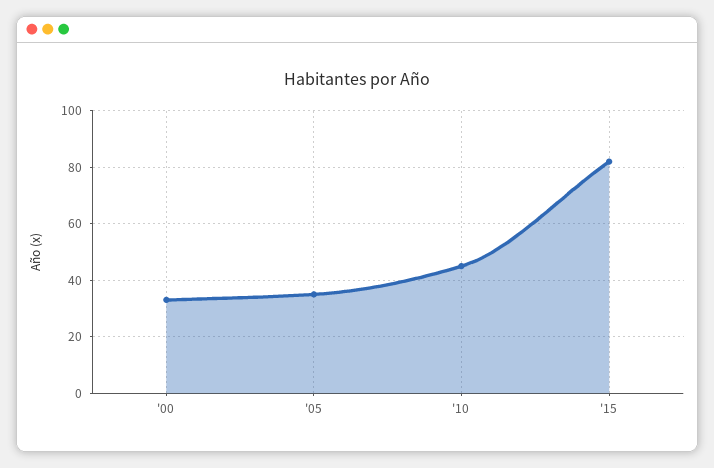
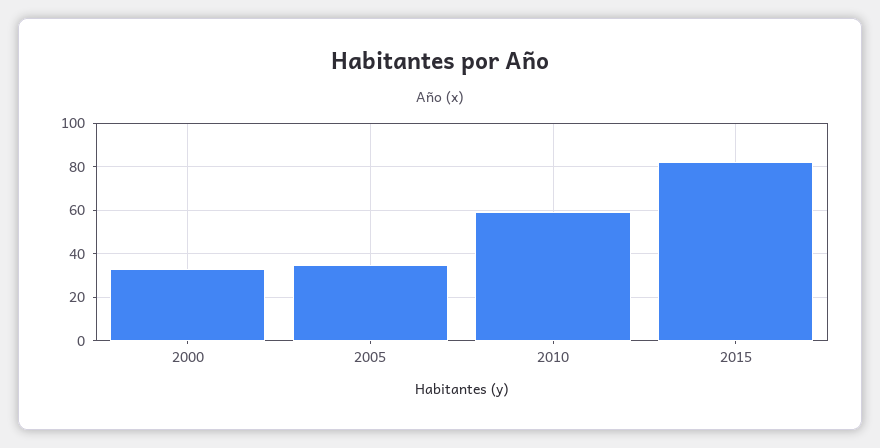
'10: 45 -> 60

